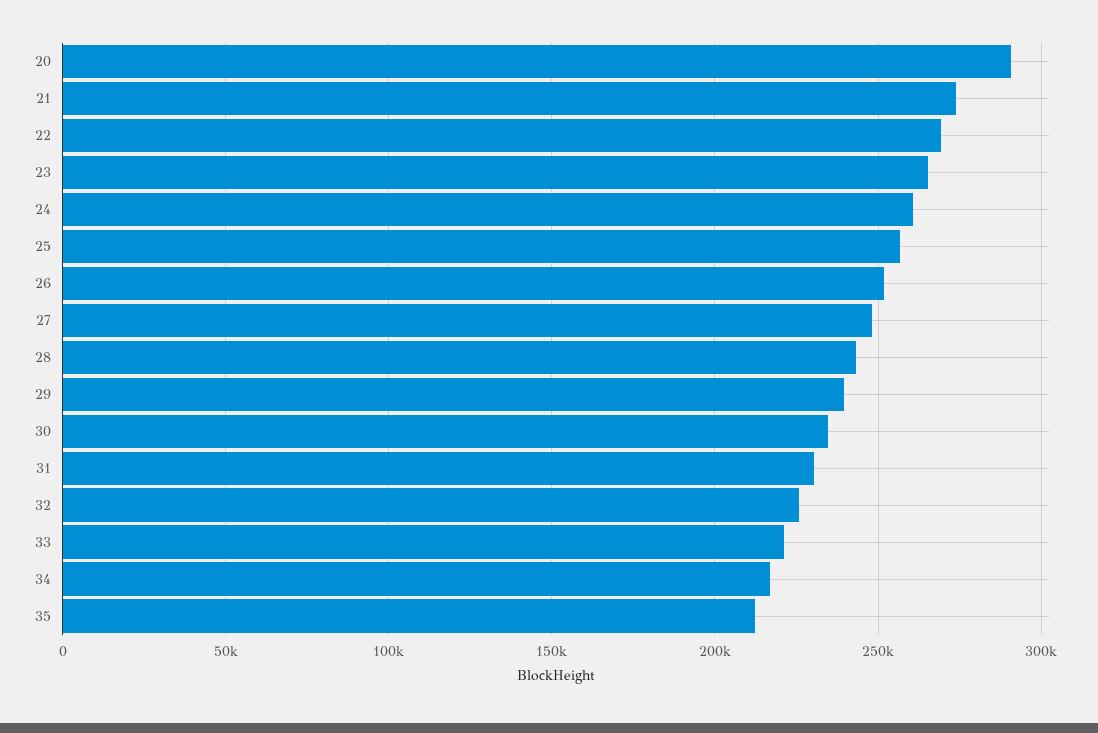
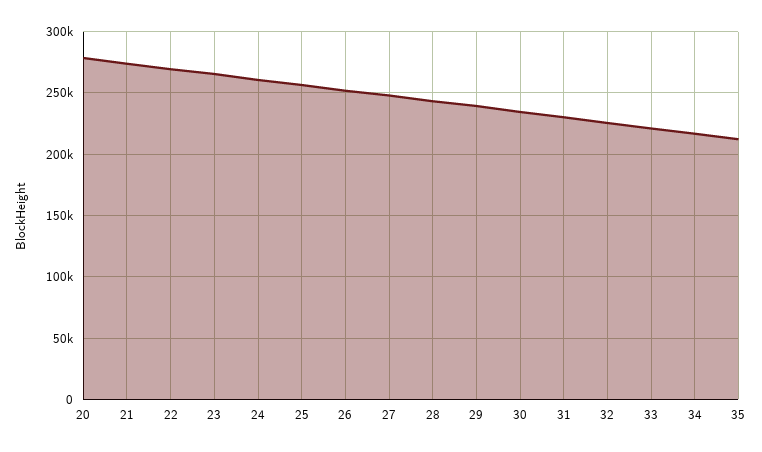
20: 290000 -> 280000

